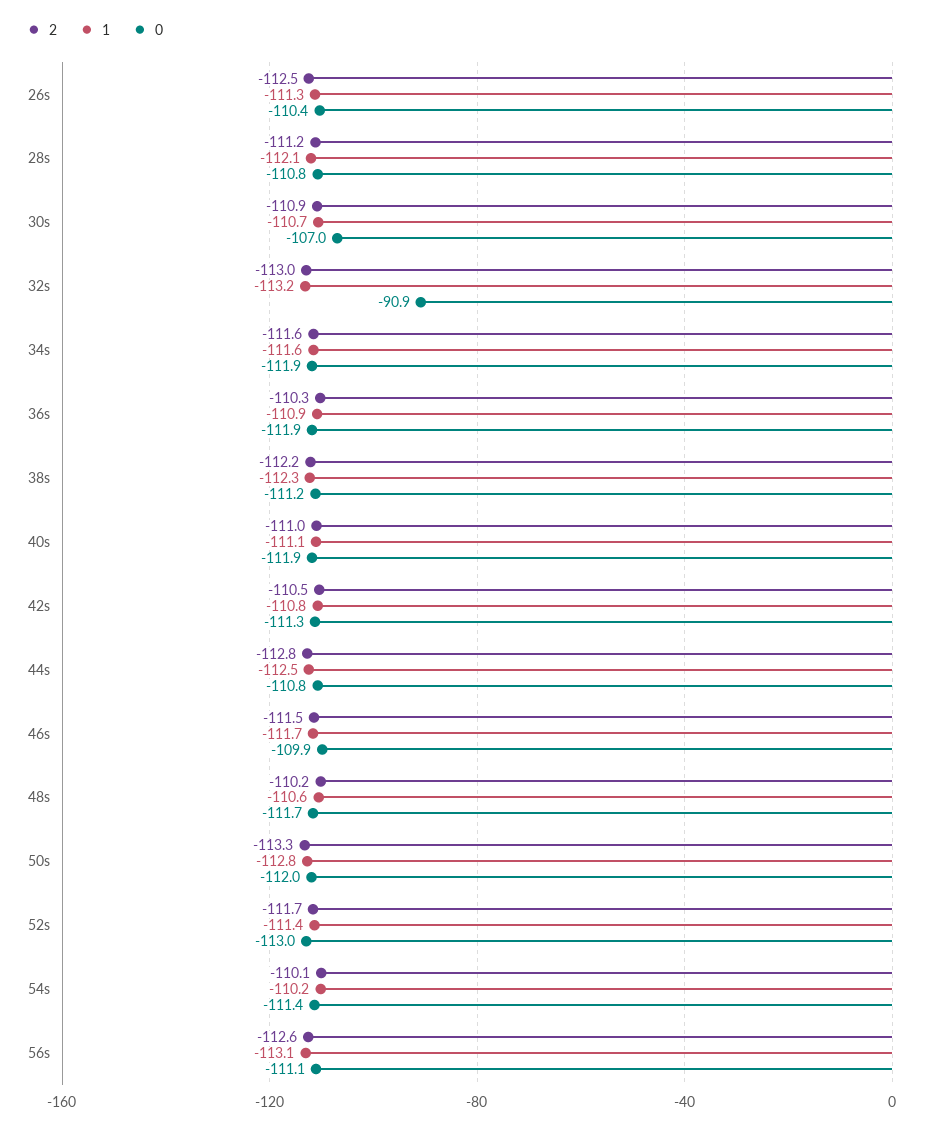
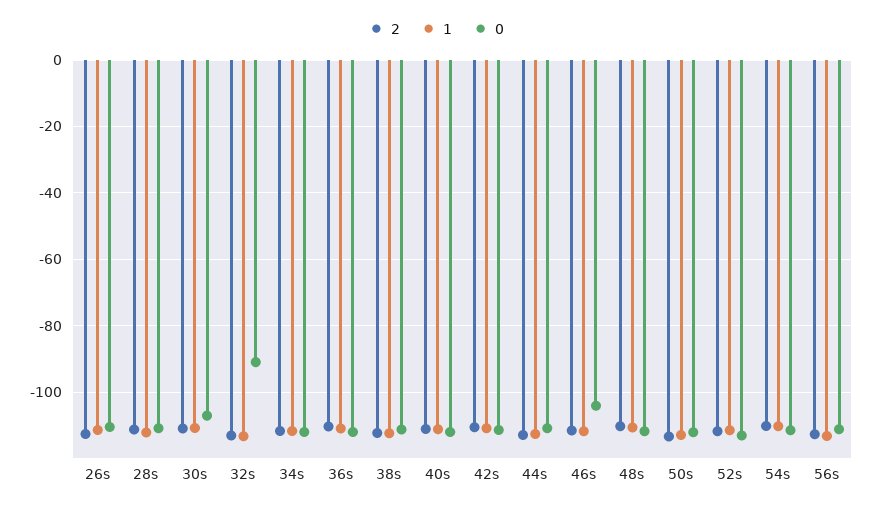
0, 46s: -109.9 -> -104

